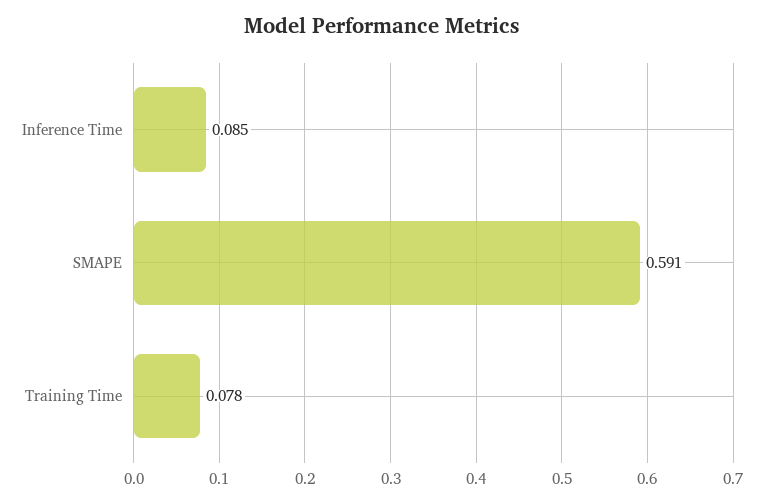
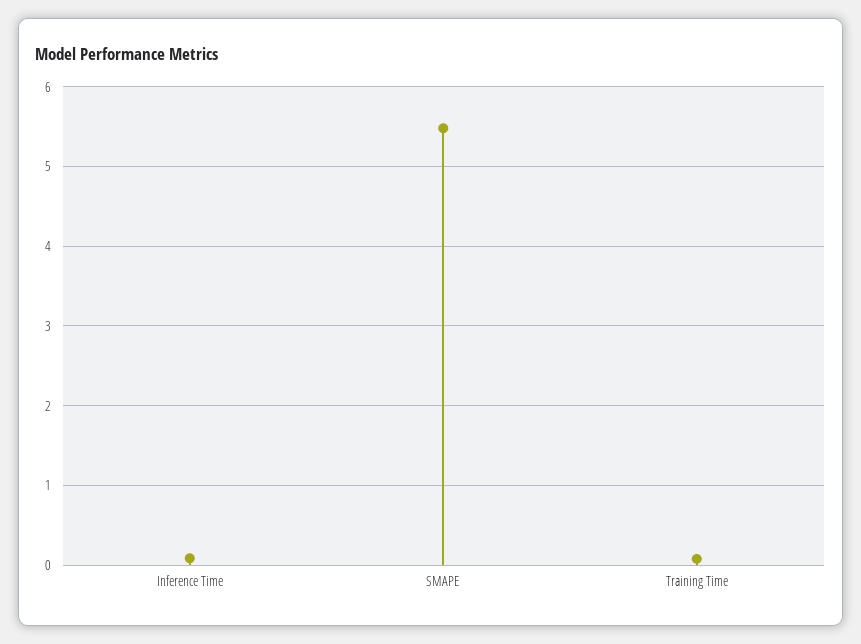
SMAPE: 0.591 -> 5.5

